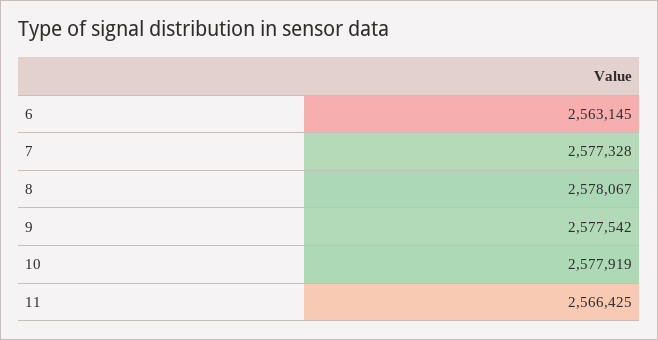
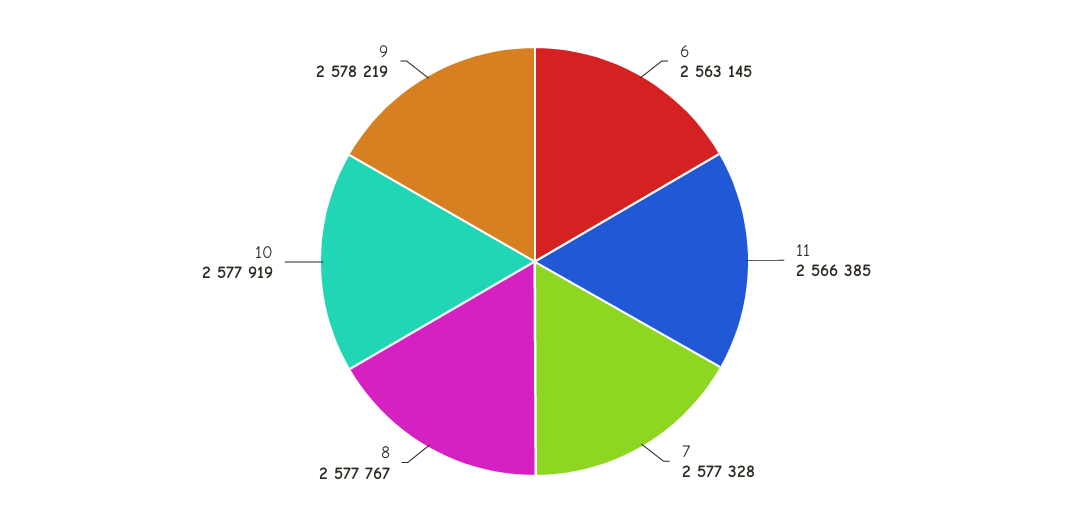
8: 2578067 -> 2577767
9: 2577542 -> 2578219
11: 2566425 -> 2566385

